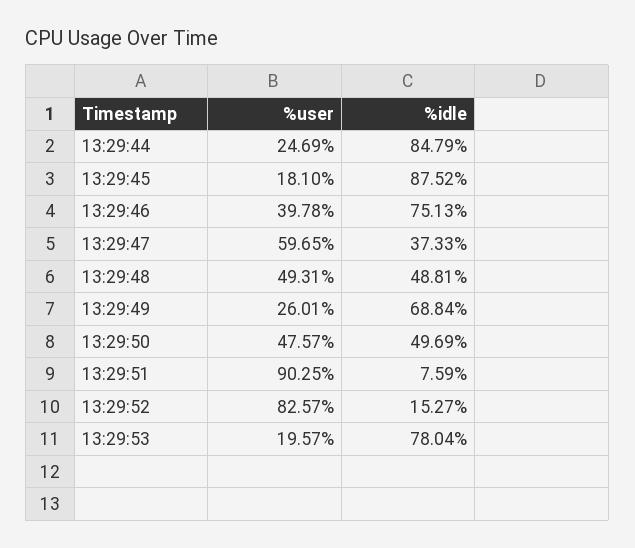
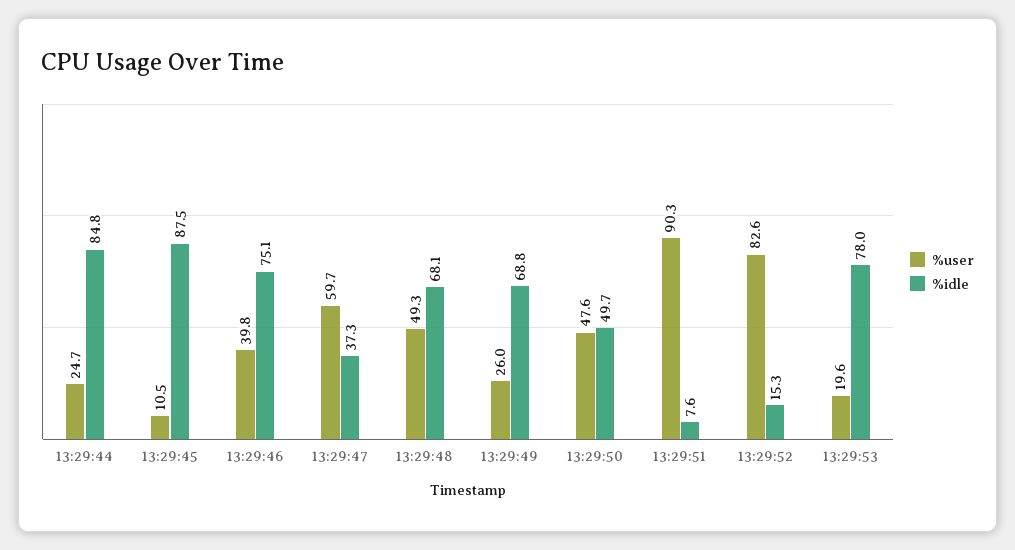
%user, 13:29:45: 18.1 -> 10.5
%idle, 13:29:48: 48.81 -> 68.1

